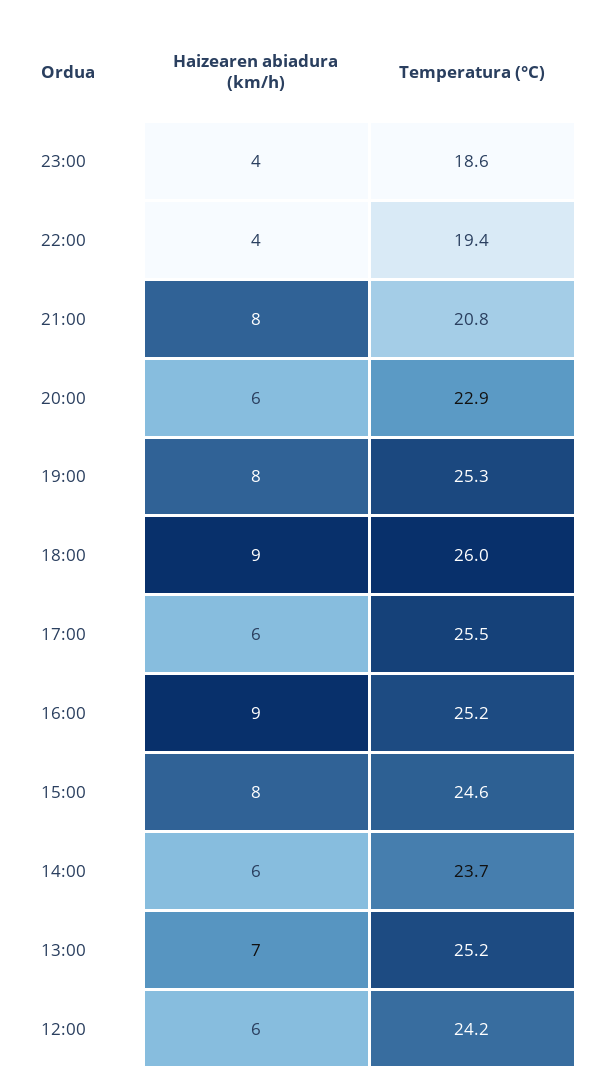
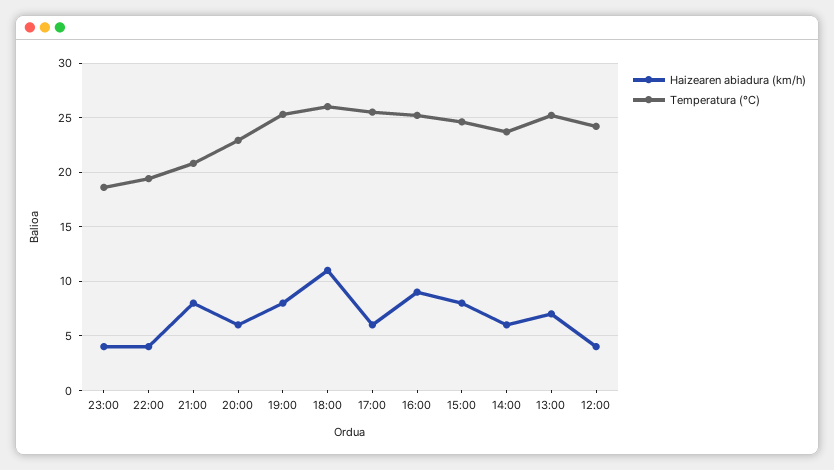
Haizearen abiadura (km/h), 18:00: 9 -> 11
Haizearen abiadura (km/h), 12:00: 6 -> 4

